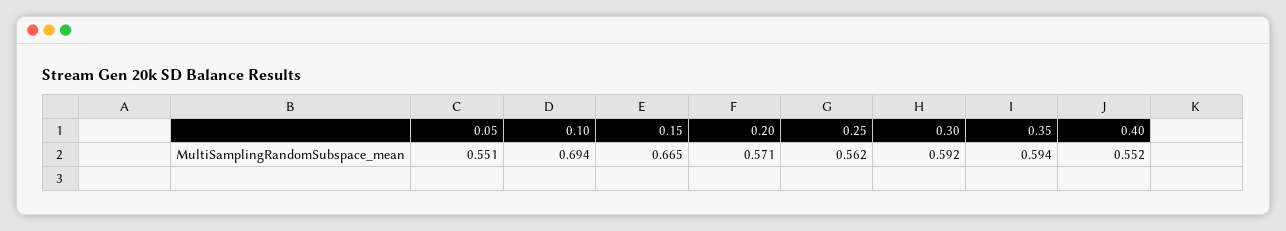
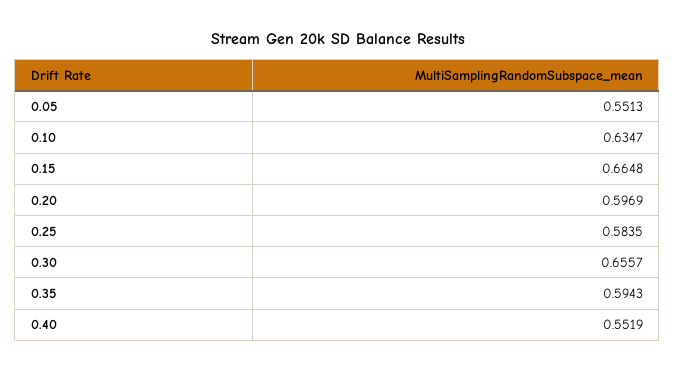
0.10: 0.694 -> 0.6347
0.20: 0.571 -> 0.5969
0.25: 0.562 -> 0.5835
0.30: 0.592 -> 0.6557

